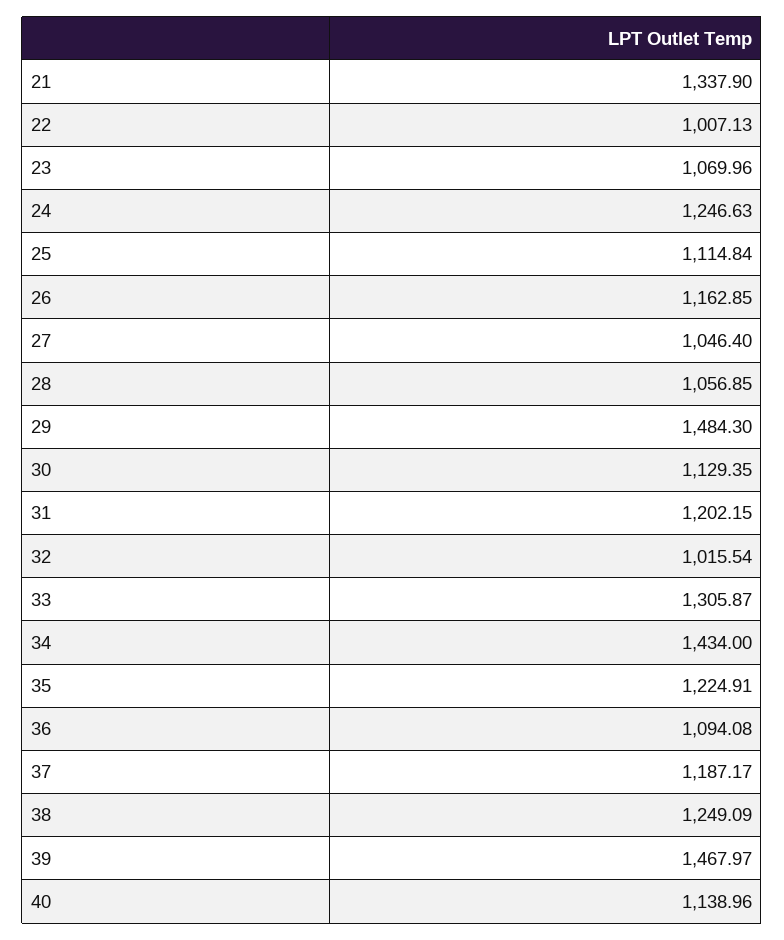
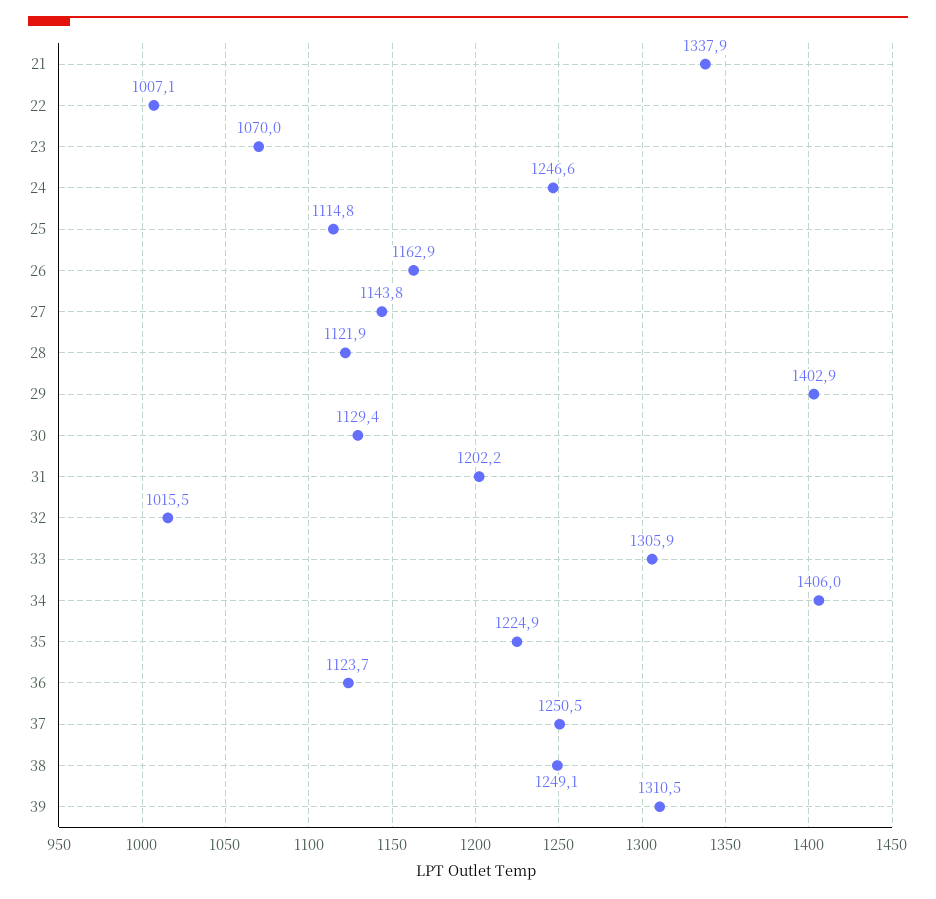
27: 1046.4 -> 1143.8
28: 1056.85 -> 1121.9
29: 1484.3 -> 1402.9
34: 1434 -> 1406
36: 1094.08 -> 1123.7
37: 1187.17 -> 1250.5
39: 1467.97 -> 1310.5
40: 1138.96 -> none

